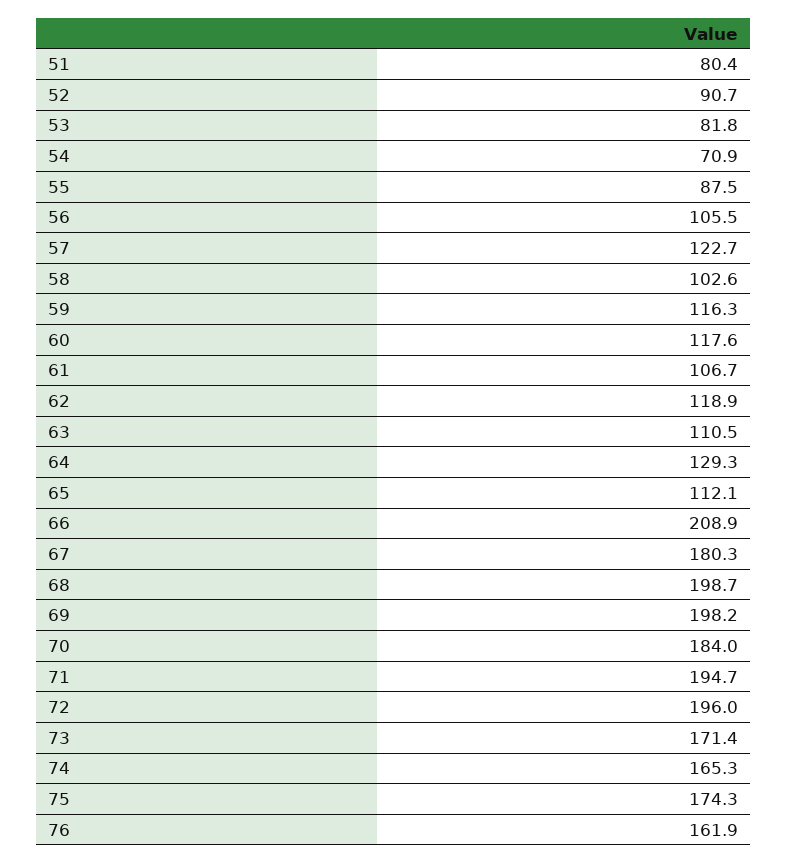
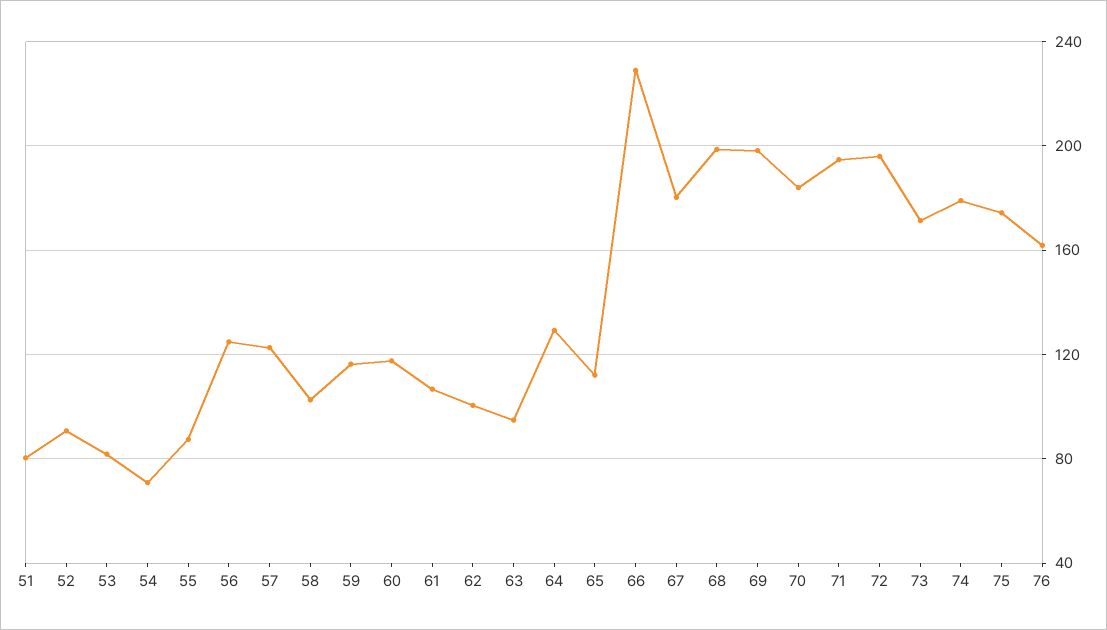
56: 105.5 -> 125
62: 118.9 -> 100
63: 110.5 -> 95
66: 208.9 -> 230
74: 165.3 -> 180

